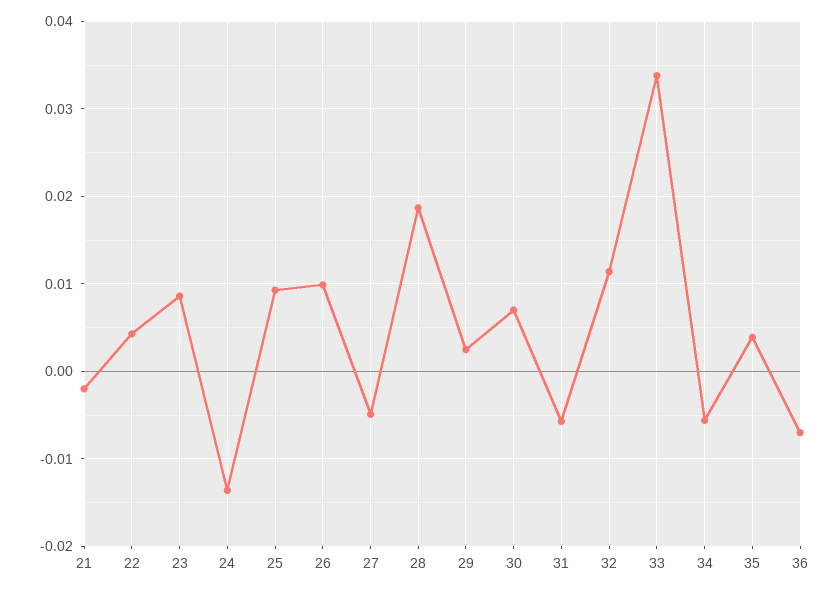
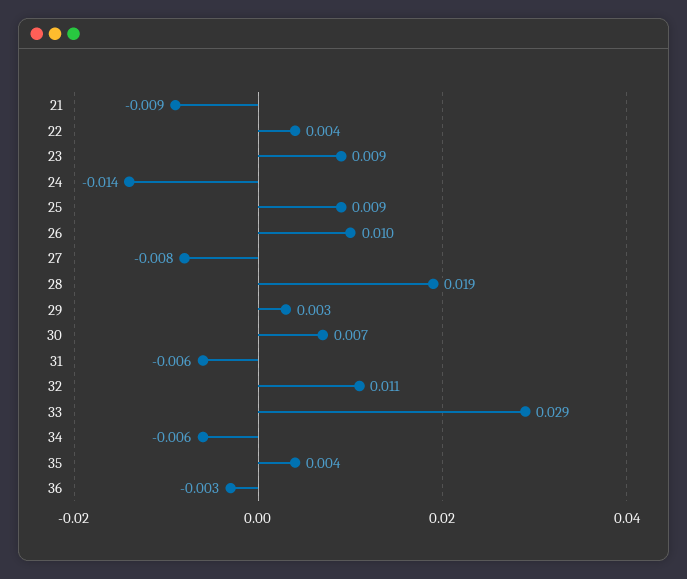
21: -0.002 -> -0.009
27: -0.005 -> -0.008
33: 0.034 -> 0.029
36: -0.007 -> -0.003

